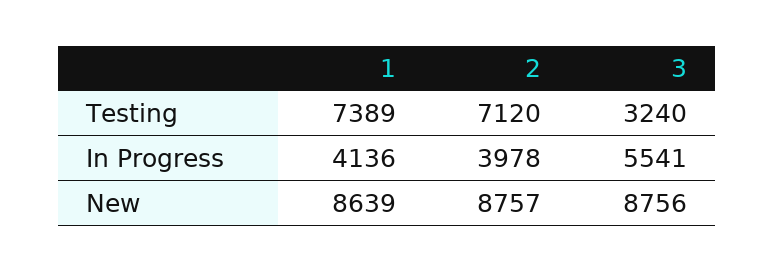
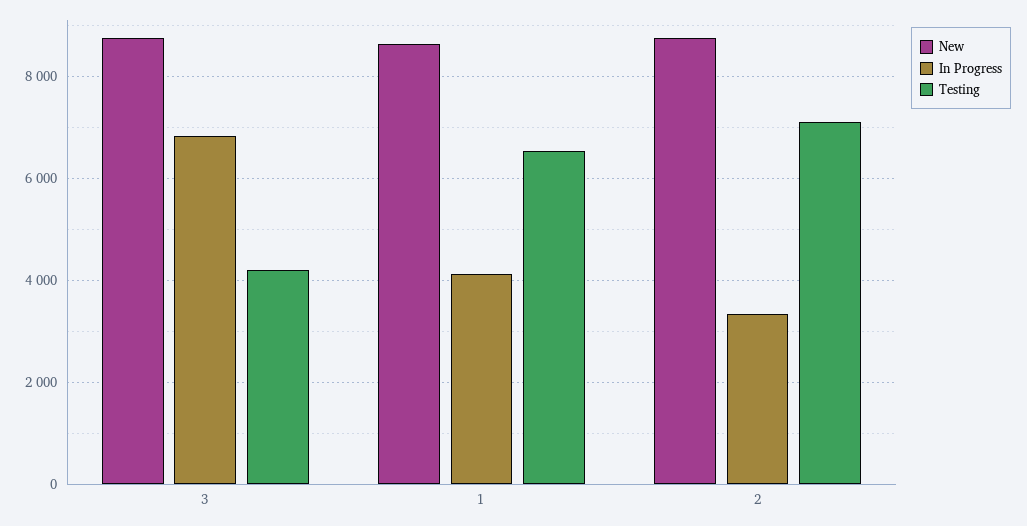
Testing, 1: 7389 -> 6600
Testing, 3: 3240 -> 4200
In Progress, 2: 3978 -> 3400
In Progress, 3: 5541 -> 6800

